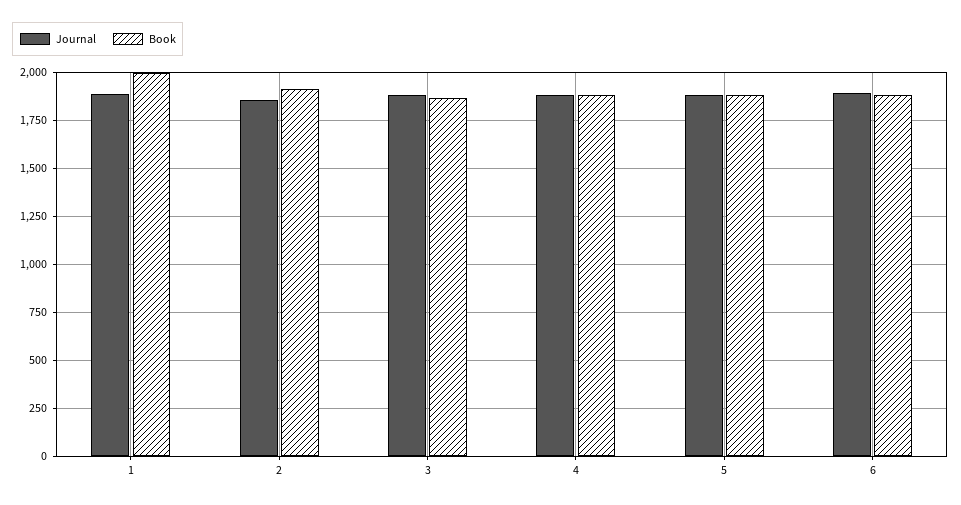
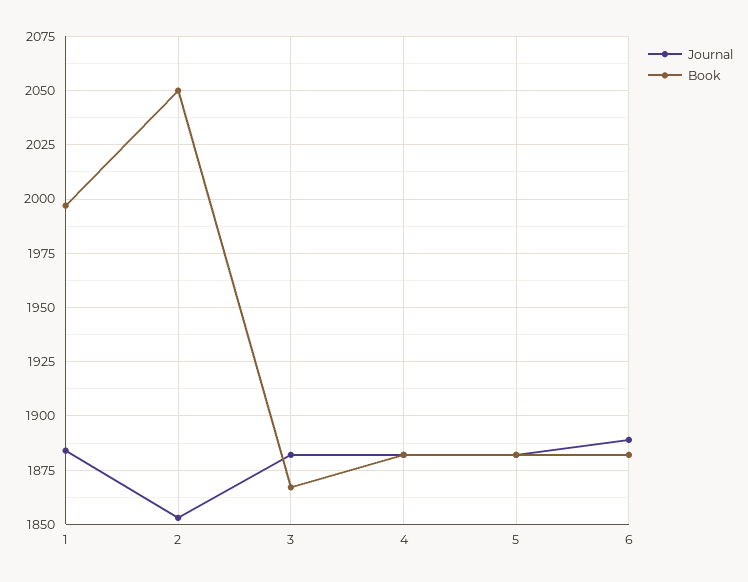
Book, 2: 1900 -> 2050

